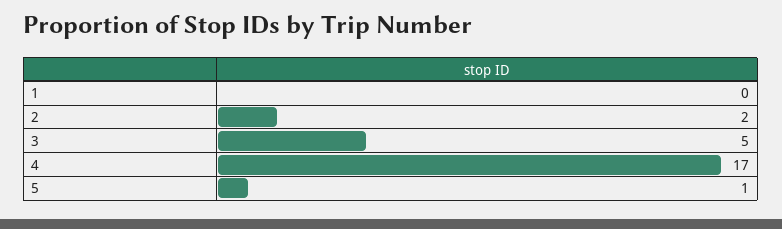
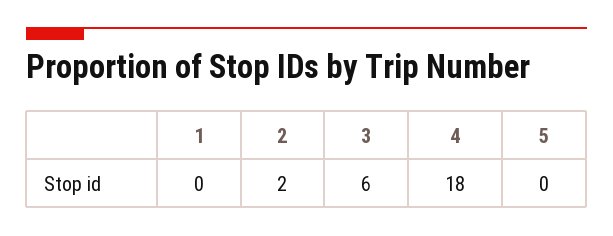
3: 5 -> 6
4: 17 -> 18
5: 1 -> 0

